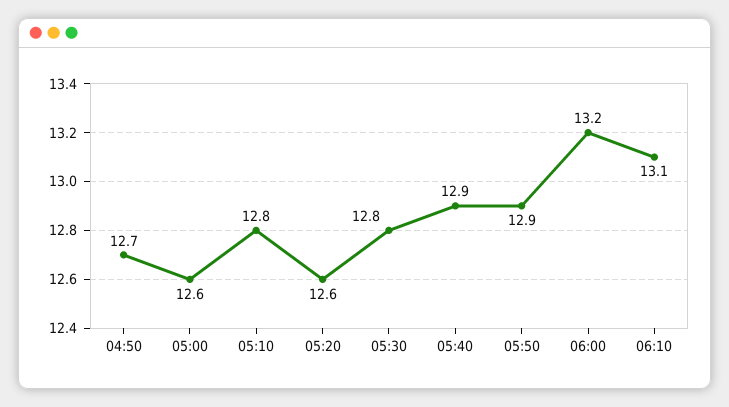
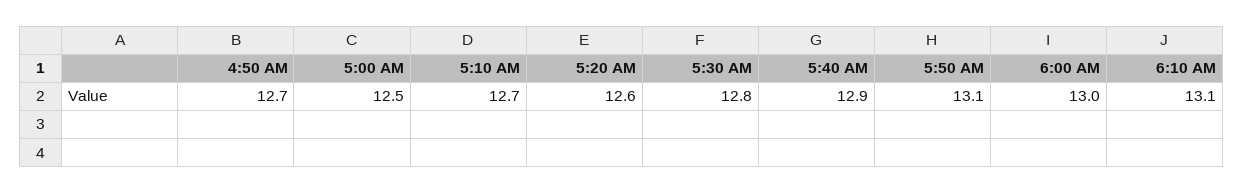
05:00: 12.6 -> 12.5
05:10: 12.8 -> 12.7
05:50: 12.9 -> 13.1
06:00: 13.2 -> 13

